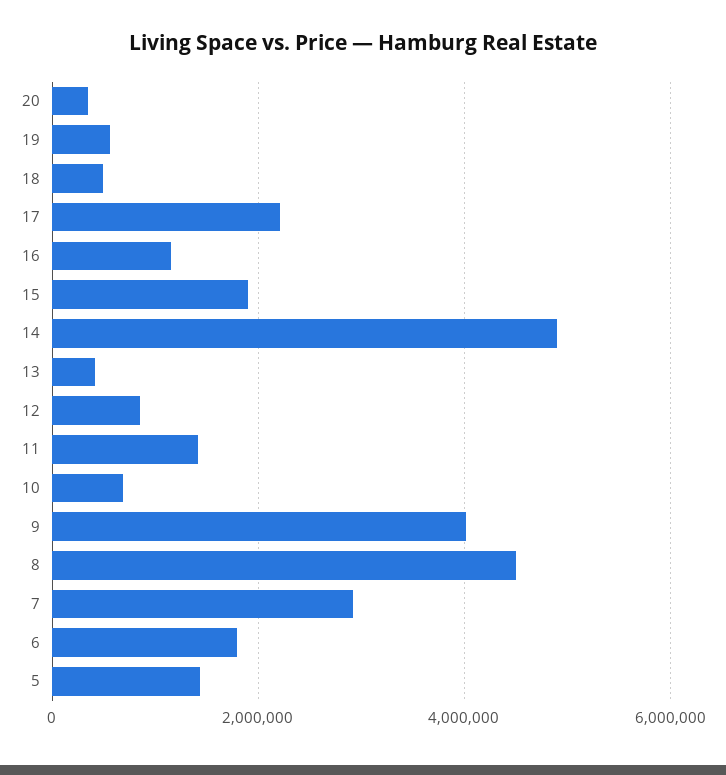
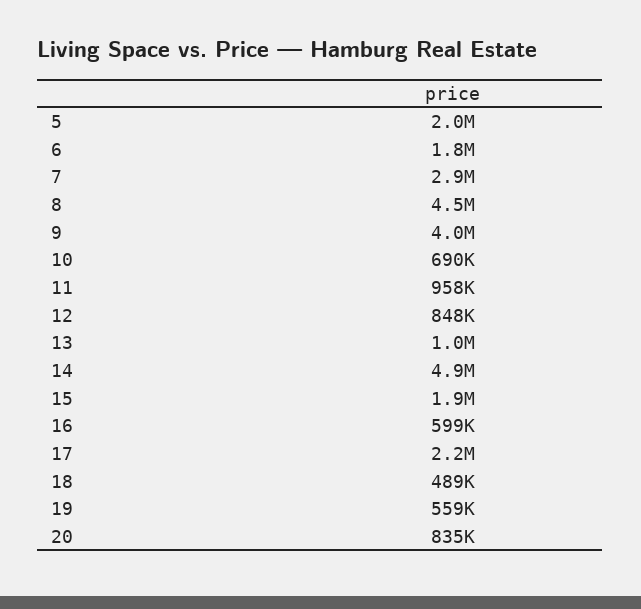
20: 400000 -> 835000
16: 1200000 -> 599000
13: 400000 -> 1000000
11: 1400000 -> 958000
5: 1400000 -> 2000000

